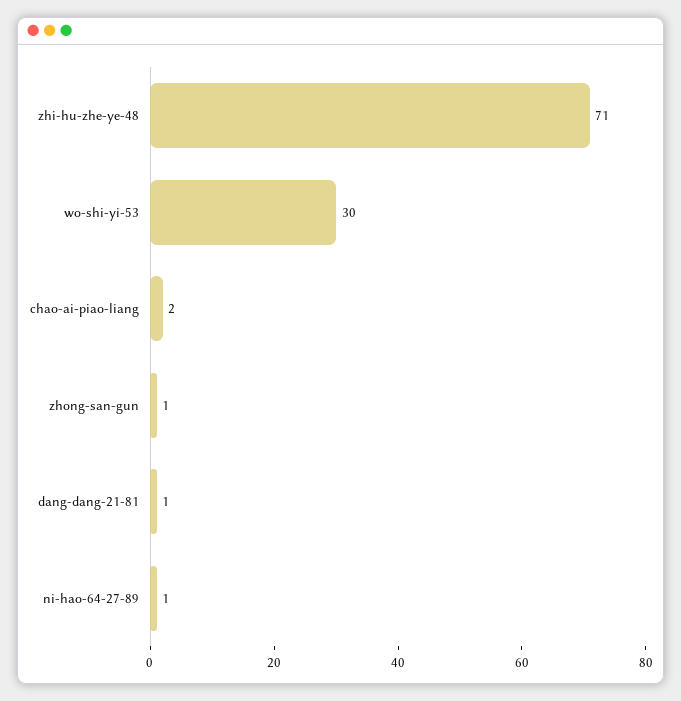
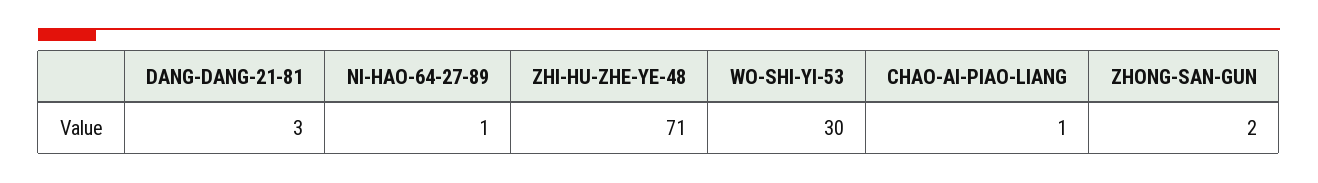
chao-ai-piao-liang: 2 -> 1
zhong-san-gun: 1 -> 2
dang-dang-21-81: 1 -> 3

